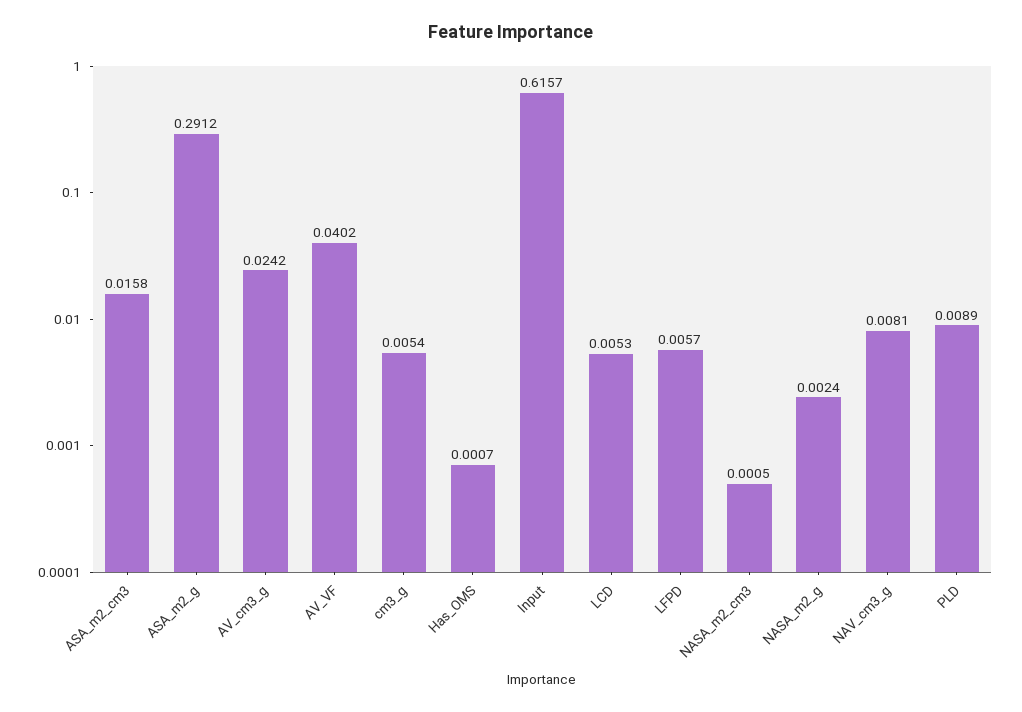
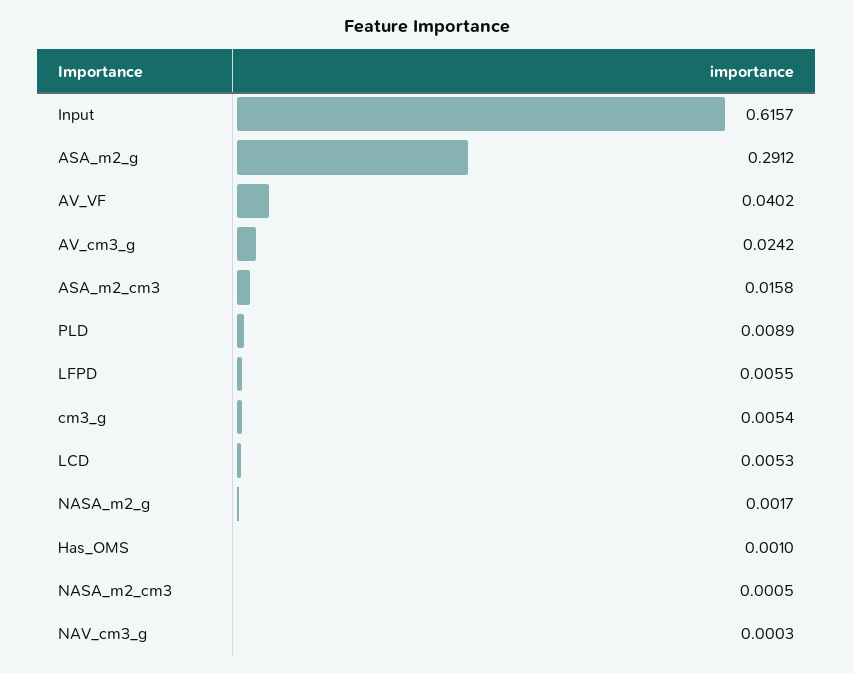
Has_OMS: 0.0007 -> 0.001
LFPD: 0.0057 -> 0.0055
NASA_m2_g: 0.0024 -> 0.0017
NAV_cm3_g: 0.0081 -> 0.0003

